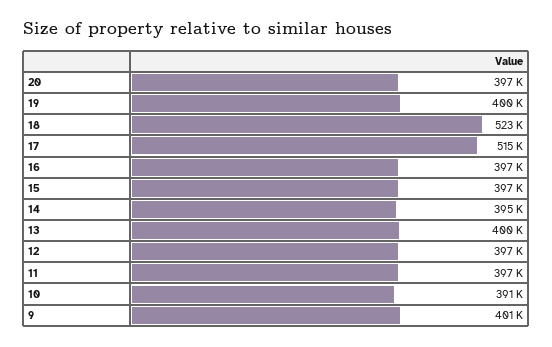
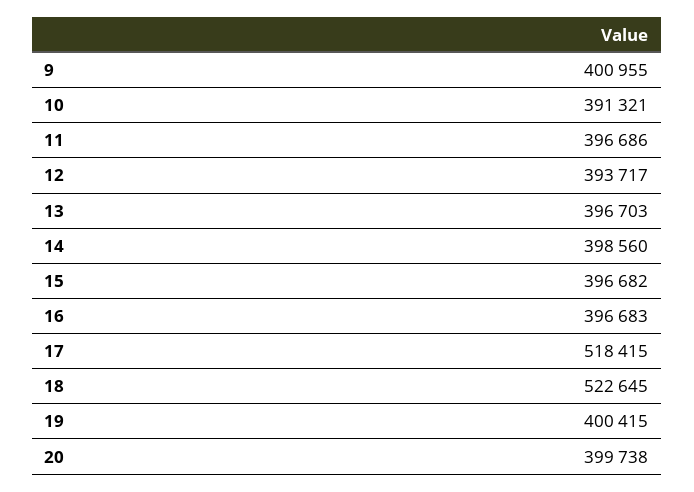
20: 397000 -> 399738
17: 515000 -> 518415
14: 395000 -> 398560
13: 400000 -> 396703
12: 397000 -> 393717

